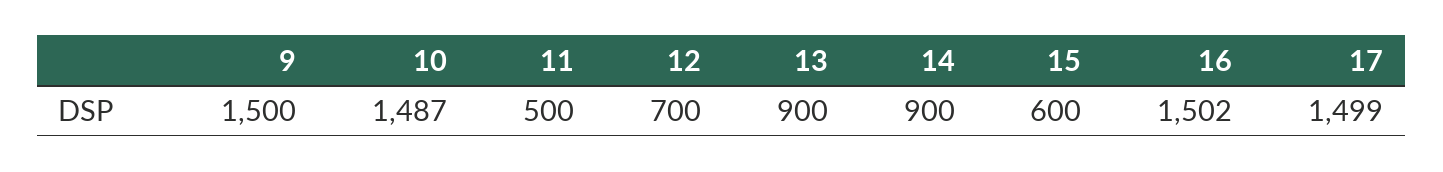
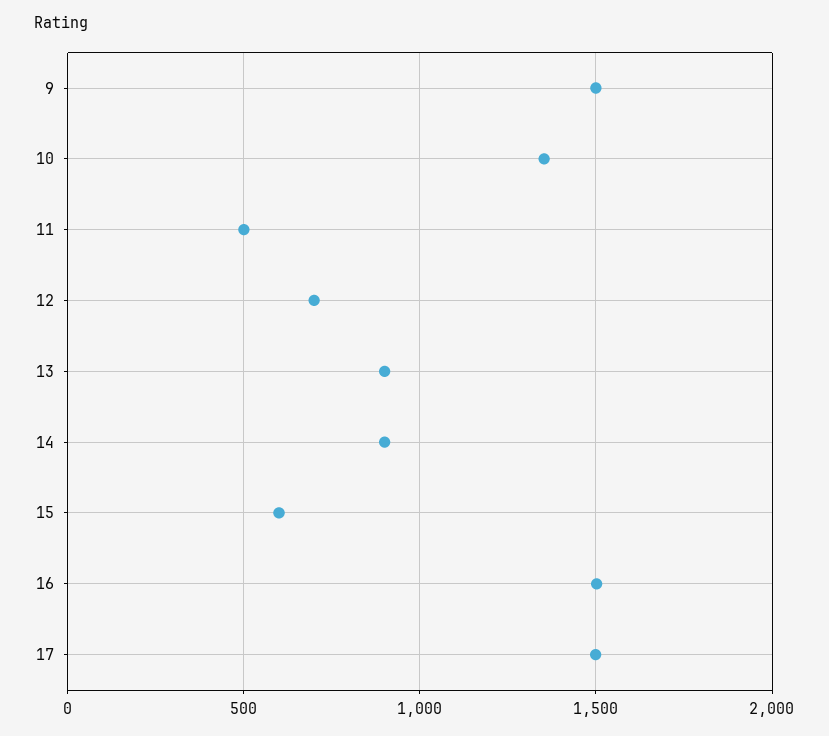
10: 1487 -> 1350

